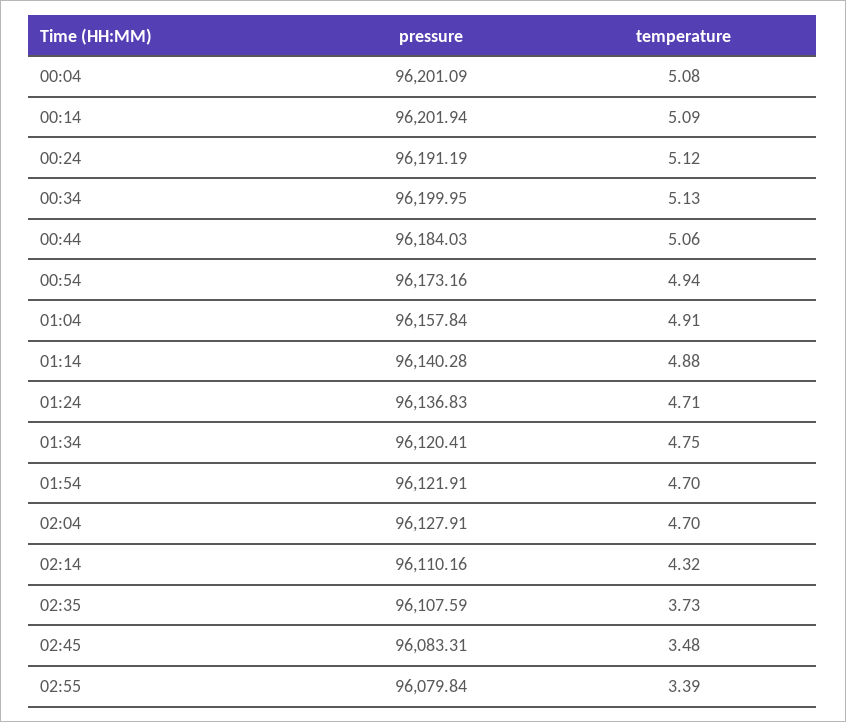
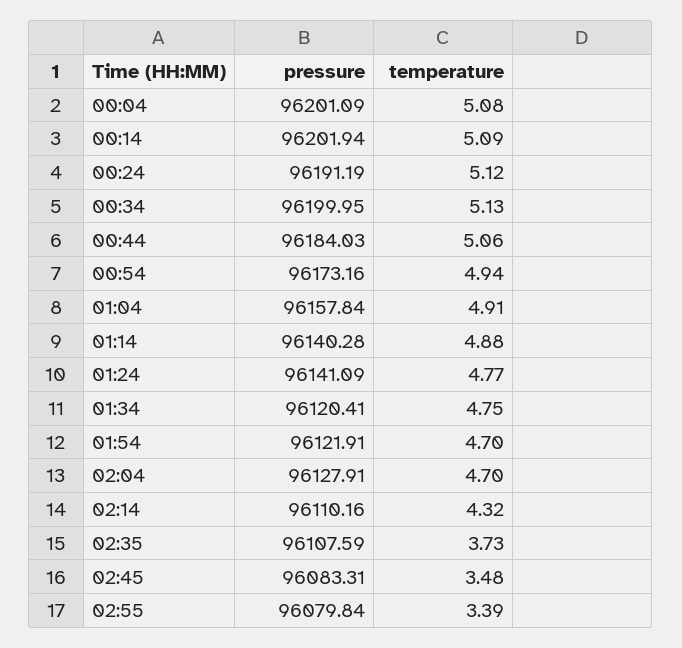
pressure, 01:24: 96136.83 -> 96141.09
temperature, 01:24: 4.71 -> 4.77

